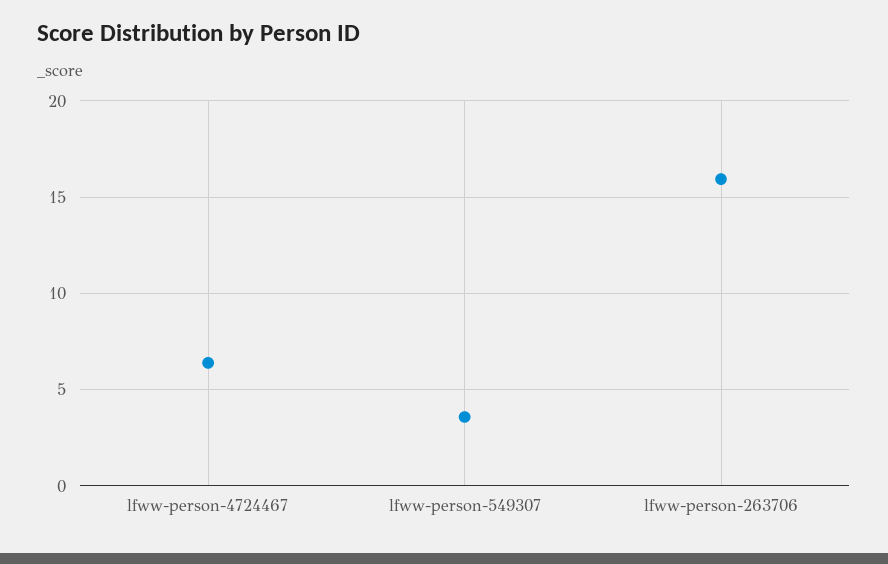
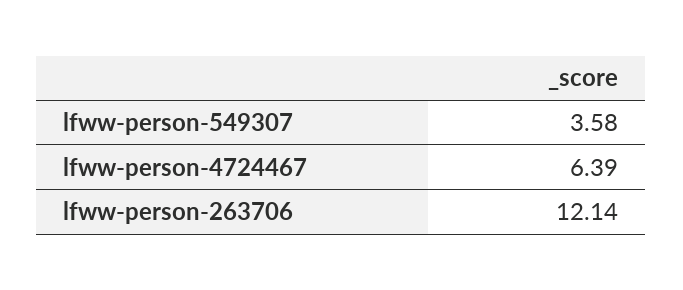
lfww-person-263706: 16 -> 12.14

